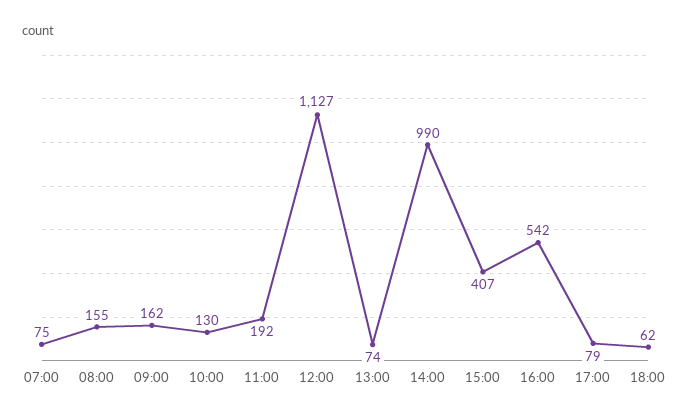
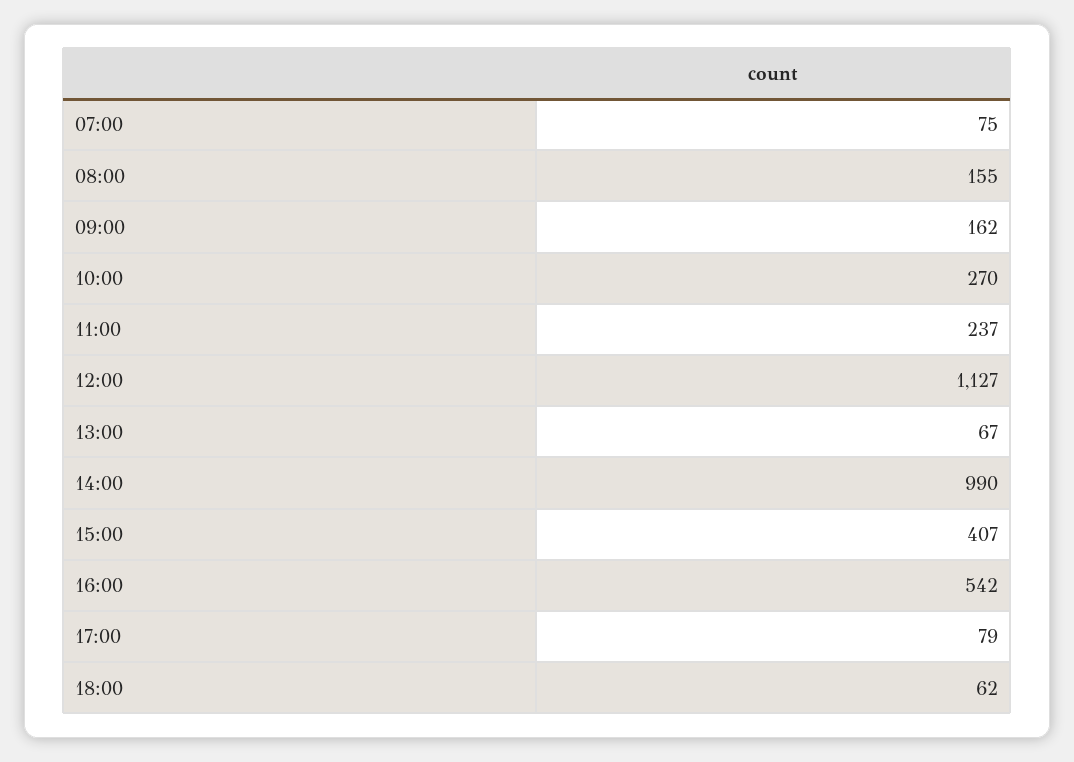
10:00: 130 -> 270
11:00: 192 -> 237
13:00: 74 -> 67

